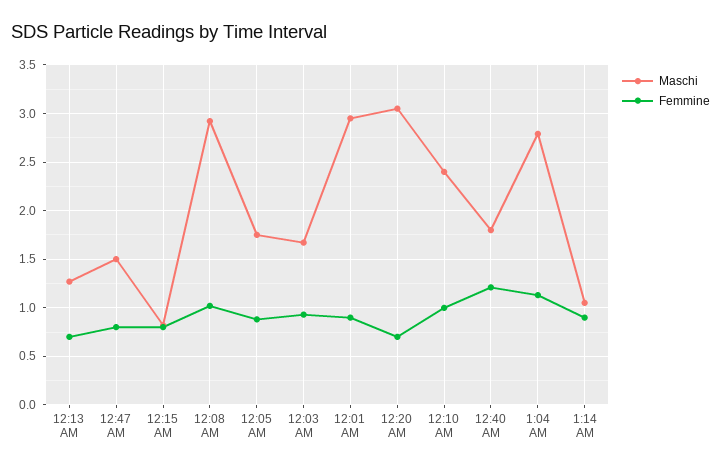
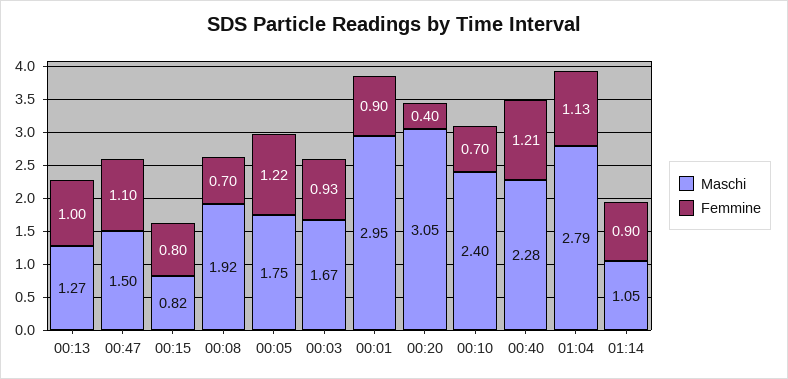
Femmine, 12:13 AM: 0.7 -> 1
Femmine, 12:47 AM: 0.8 -> 1.1
Maschi, 12:08 AM: 2.9 -> 1.92
Femmine, 12:08 AM: 1 -> 0.7
Femmine, 12:05 AM: 0.9 -> 1.22
Femmine, 12:20 AM: 0.7 -> 0.4
Femmine, 12:10 AM: 1 -> 0.7
Maschi, 12:40 AM: 1.8 -> 2.28

